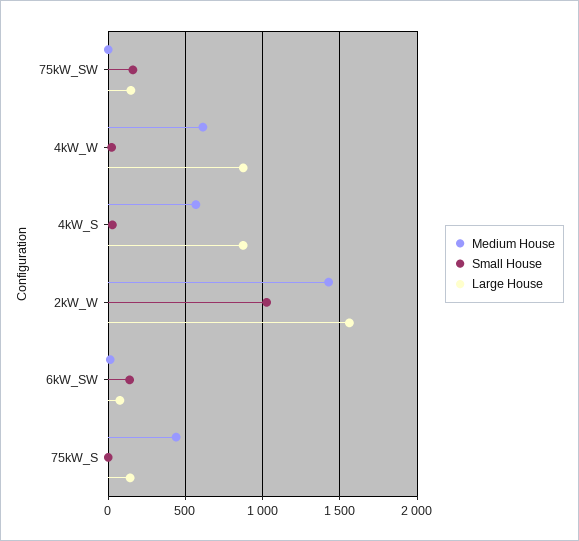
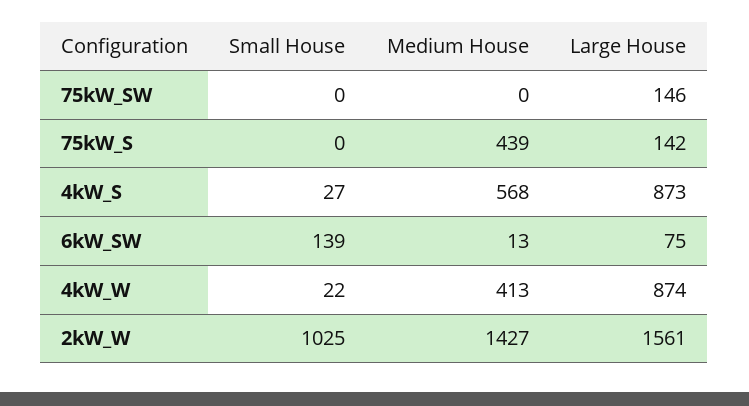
Small House, 75kW_SW: 150 -> 0
Medium House, 4kW_W: 600 -> 413

